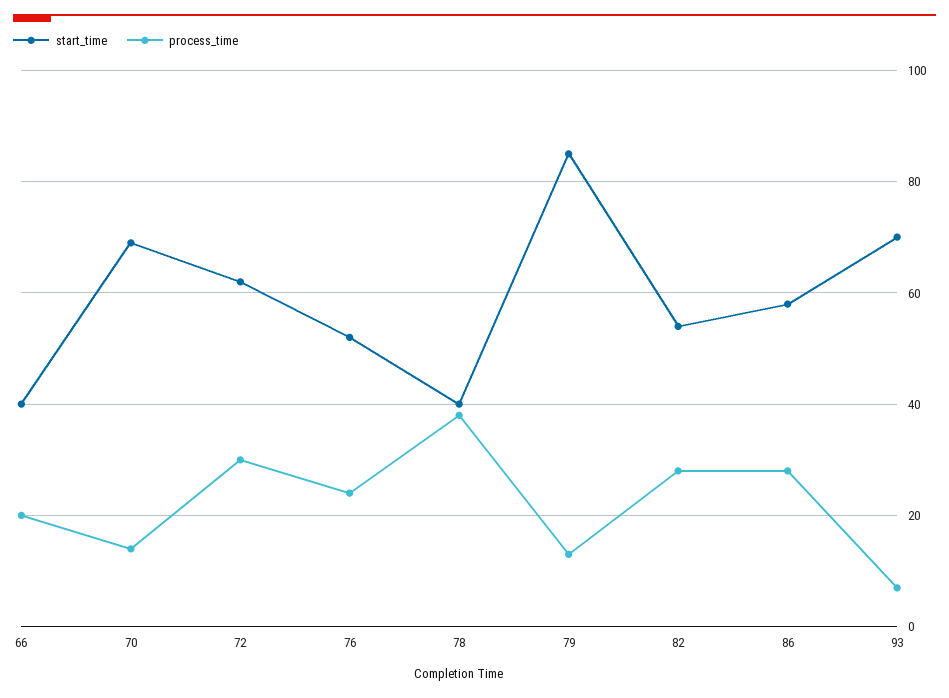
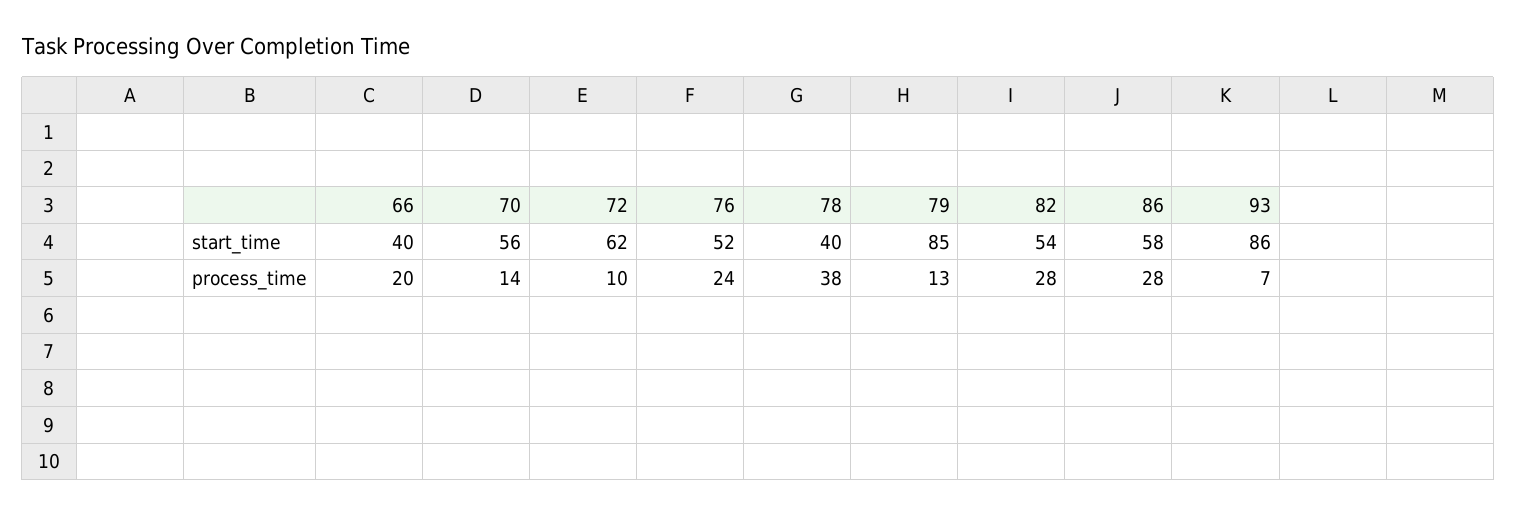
start_time, 70: 70 -> 56
process_time, 72: 30 -> 10
start_time, 93: 70 -> 86

